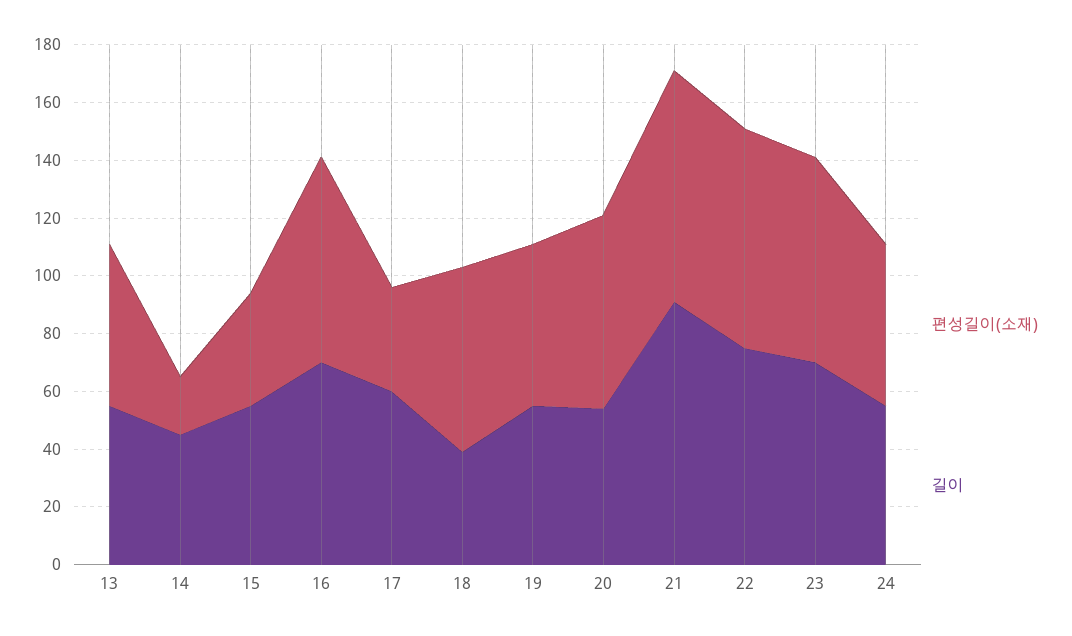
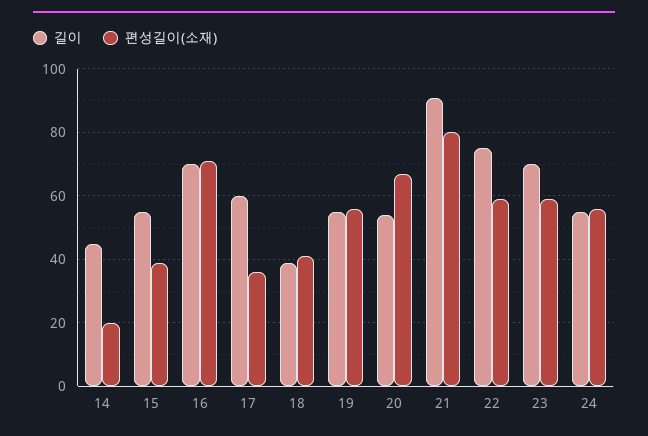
편성길이(소재), 13: 55 -> none
길이, 13: 55 -> none
편성길이(소재), 18: 65 -> 40
편성길이(소재), 22: 75 -> 60
편성길이(소재), 23: 70 -> 60

